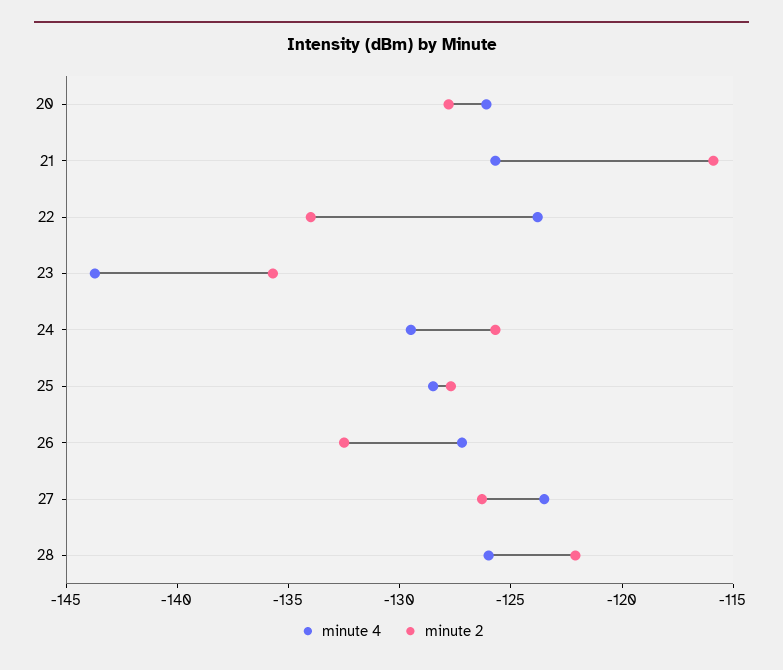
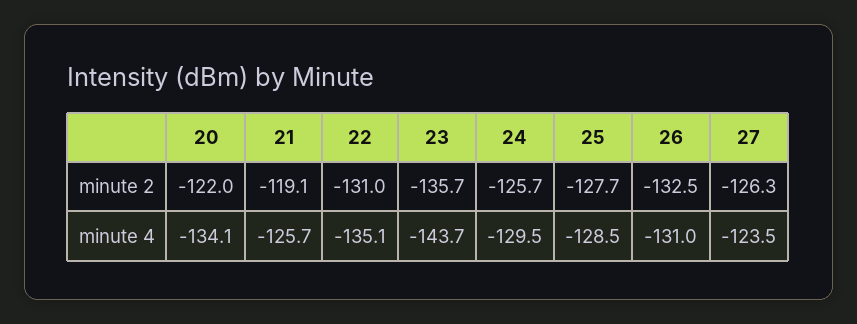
minute 4, 20: -126 -> -134.1
minute 2, 20: -128 -> -122
minute 2, 21: -116 -> -119.1
minute 4, 22: -124 -> -135.1
minute 2, 22: -134 -> -131
minute 4, 26: -127 -> -131
minute 4, 28: -126 -> none
minute 2, 28: -122 -> none

